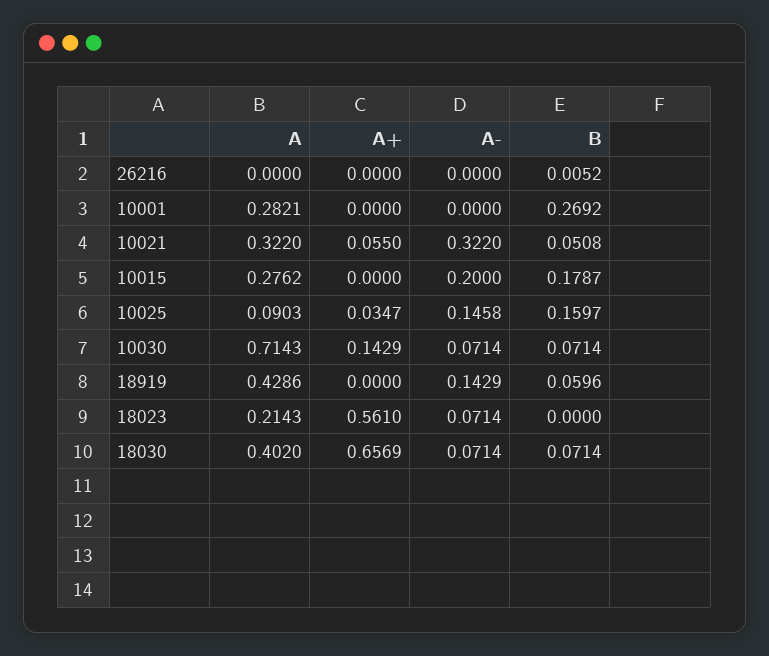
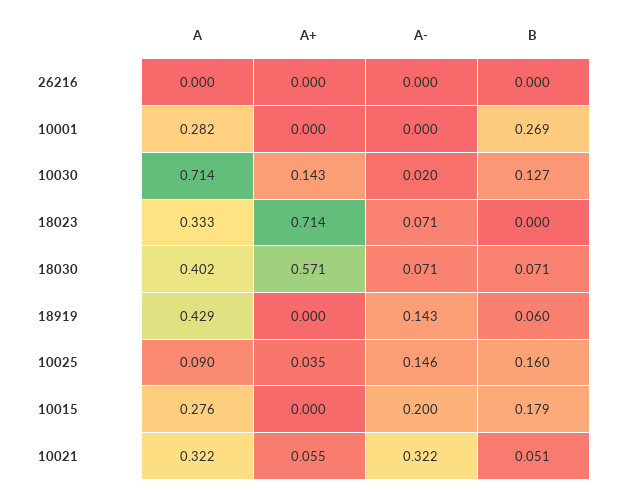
B, 26216: 0.0052 -> 0
A-, 10030: 0.0714 -> 0.02
B, 10030: 0.0714 -> 0.127
A, 18023: 0.2143 -> 0.333
A+, 18023: 0.561 -> 0.714
A+, 18030: 0.6569 -> 0.571

